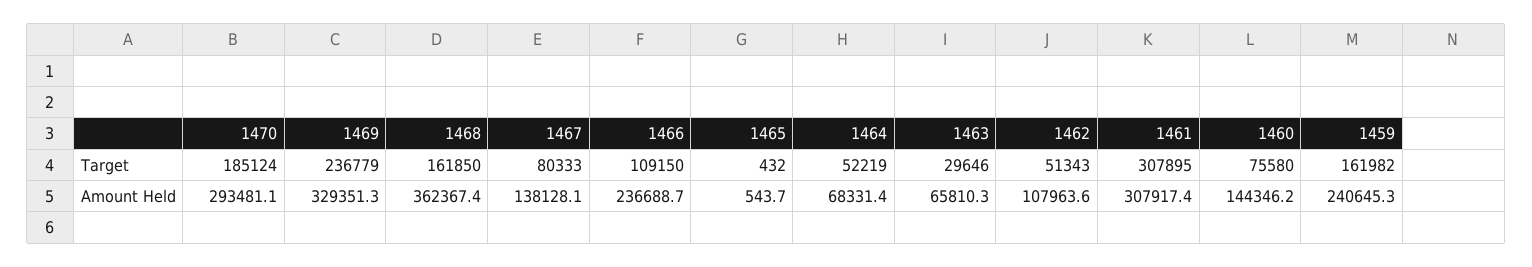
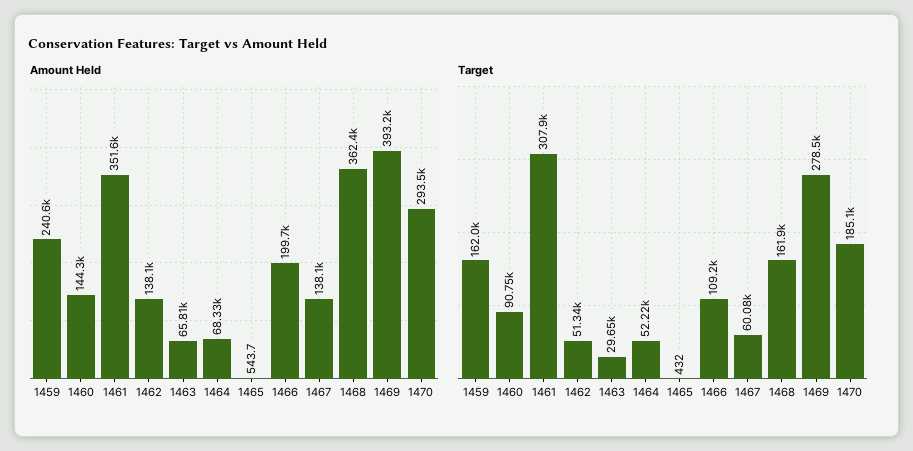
Target, 1469: 236779 -> 278500
Target, 1467: 80333 -> 60080
Target, 1460: 75580 -> 90750
Amount Held, 1469: 329351.3 -> 393200
Amount Held, 1466: 236688.7 -> 199700
Amount Held, 1462: 107963.6 -> 138100
Amount Held, 1461: 307917.4 -> 351600

